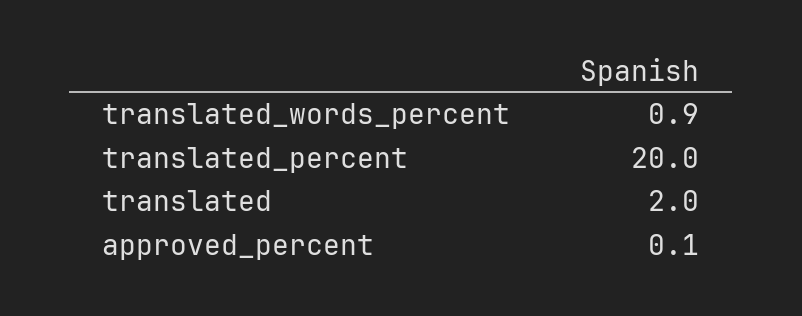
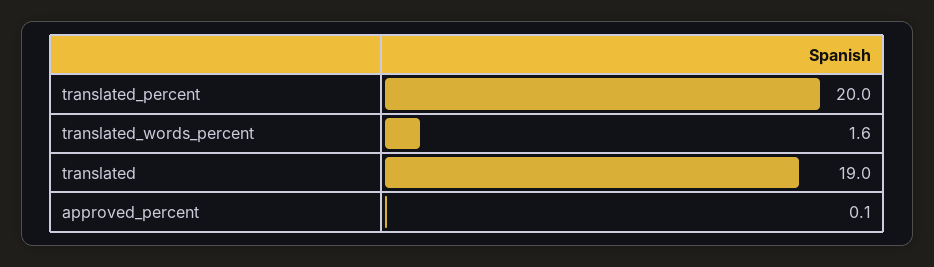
translated_words_percent: 0.9 -> 1.6
translated: 2 -> 19

